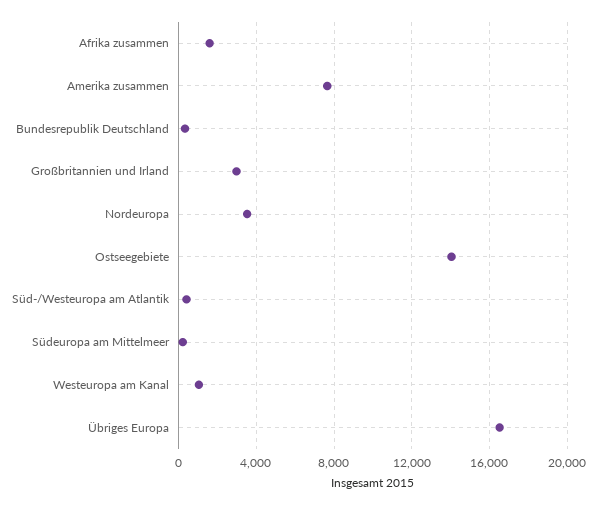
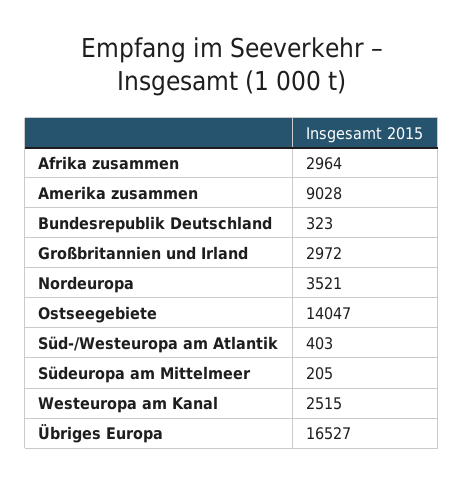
Afrika zusammen: 1500 -> 2964
Amerika zusammen: 7500 -> 9028
Westeuropa am Kanal: 1000 -> 2515

